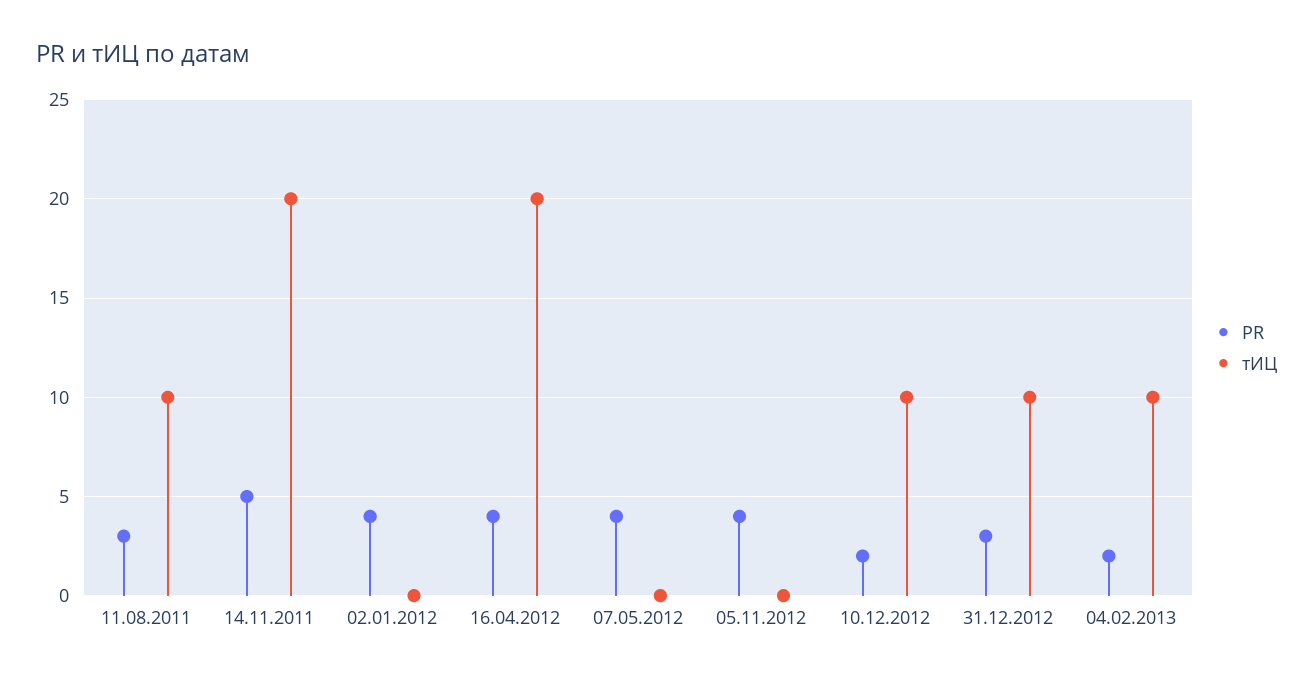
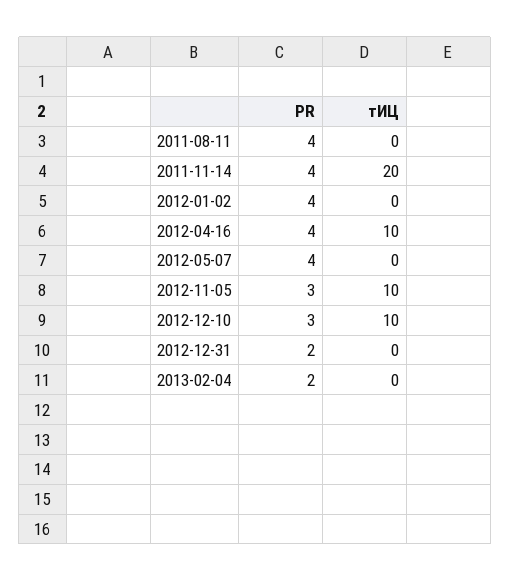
PR, 11.08.2011: 3 -> 4
тИЦ, 11.08.2011: 10 -> 0
PR, 14.11.2011: 5 -> 4
тИЦ, 16.04.2012: 20 -> 10
PR, 05.11.2012: 4 -> 3
тИЦ, 05.11.2012: 0 -> 10
PR, 10.12.2012: 2 -> 3
PR, 31.12.2012: 3 -> 2
тИЦ, 31.12.2012: 10 -> 0
тИЦ, 04.02.2013: 10 -> 0

